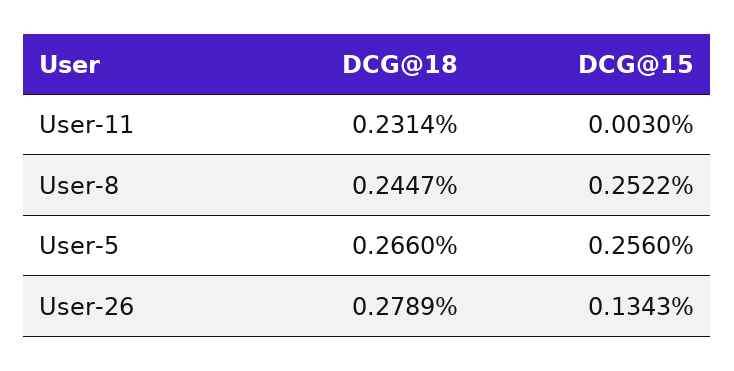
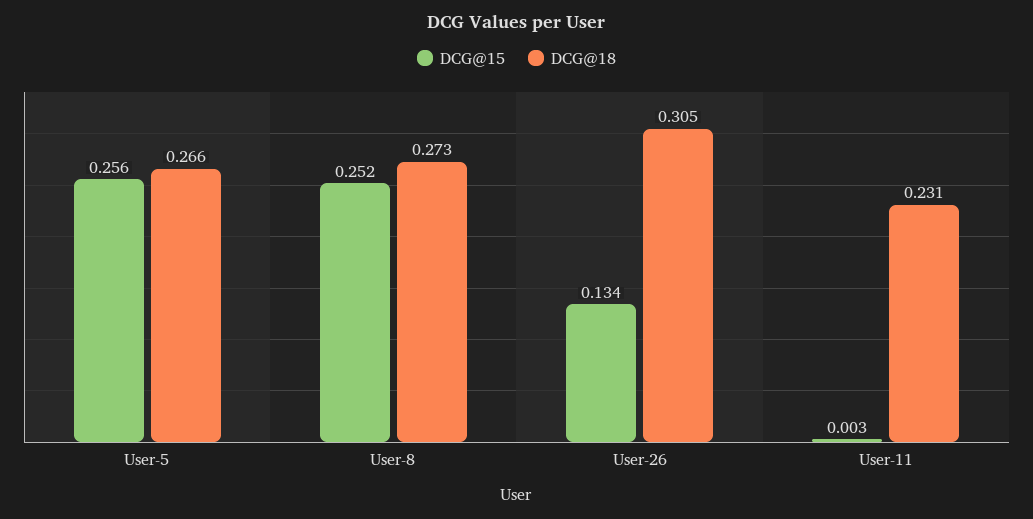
DCG@18, User-8: 0.2447 -> 0.273
DCG@18, User-26: 0.2789 -> 0.305

